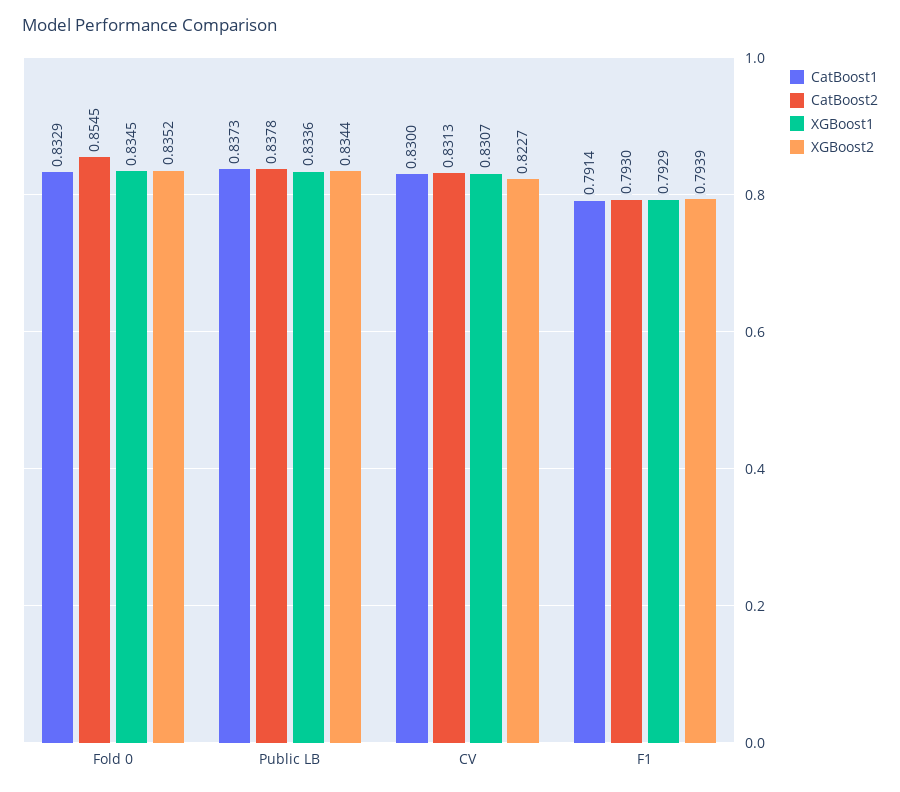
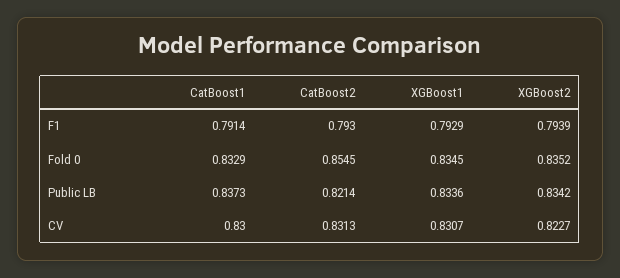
CatBoost2, Public LB: 0.8378 -> 0.8214
XGBoost2, Public LB: 0.8344 -> 0.8342

